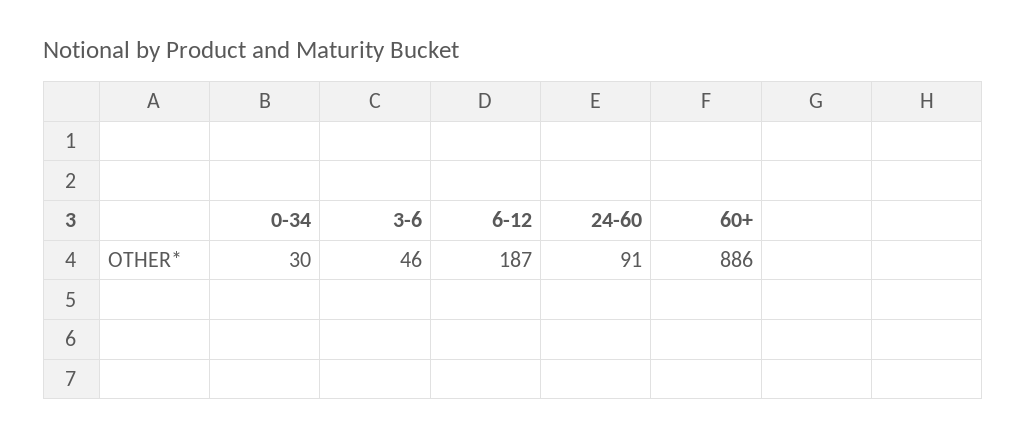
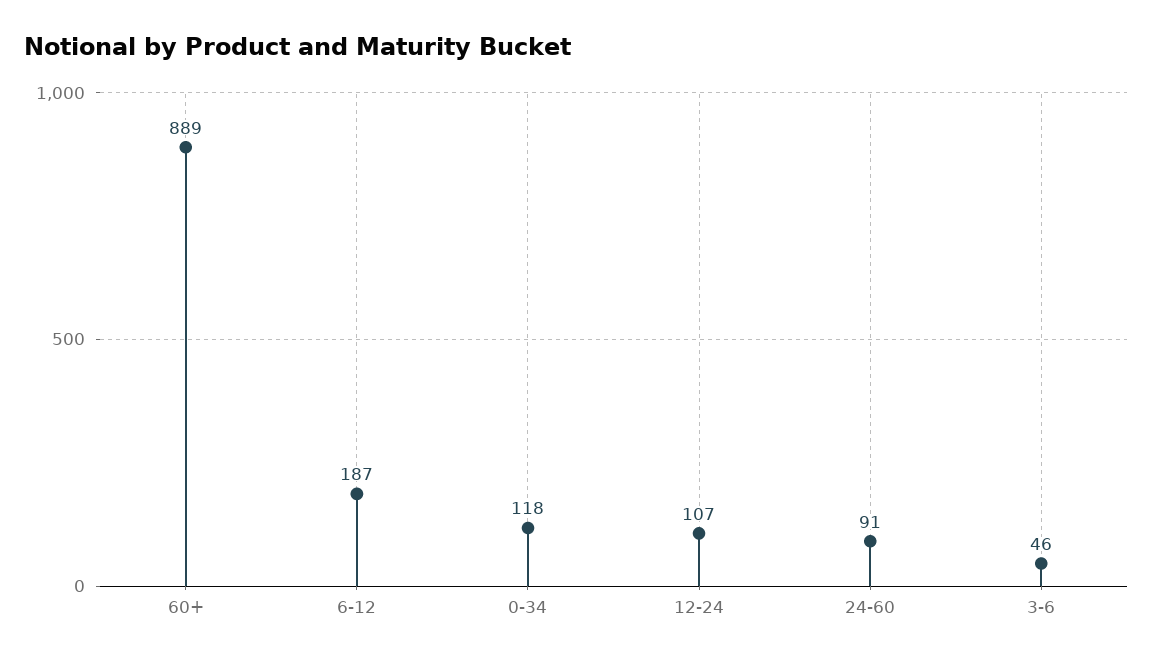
0-34: 30 -> 118
60+: 886 -> 889
12-24: none -> 107

